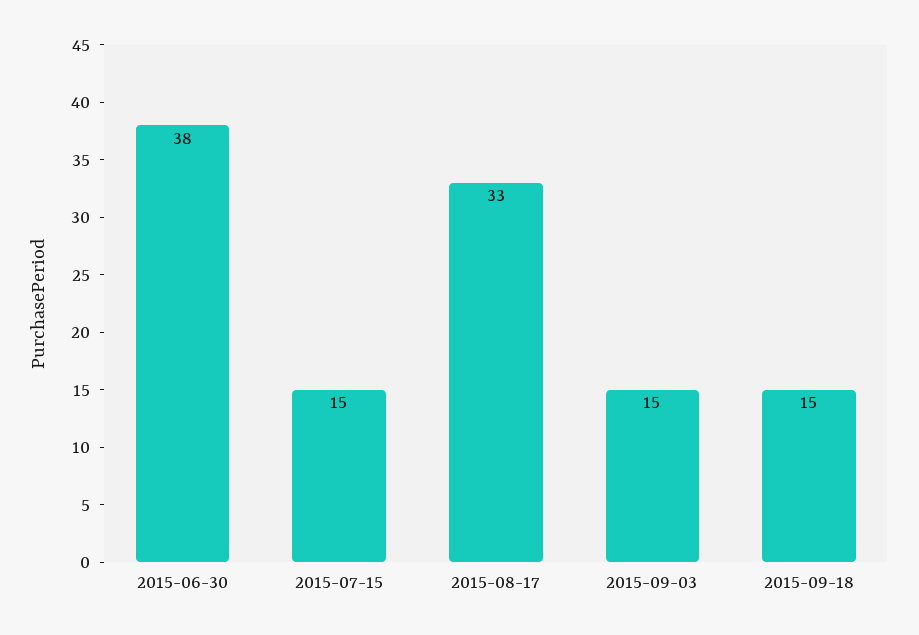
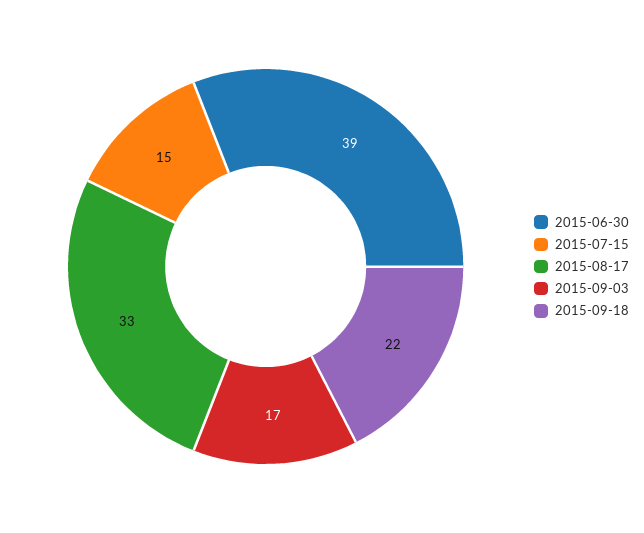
2015-06-30: 38 -> 39
2015-09-03: 15 -> 17
2015-09-18: 15 -> 22

